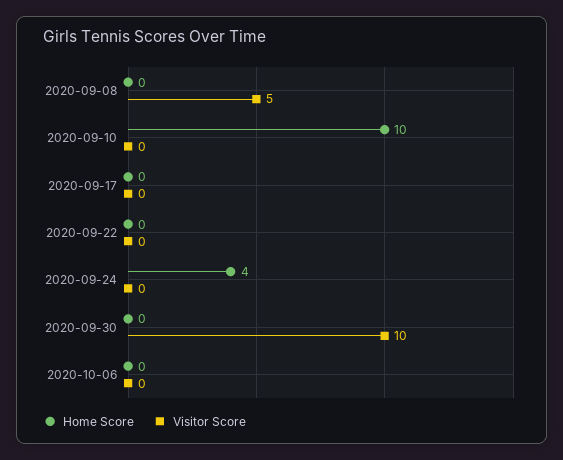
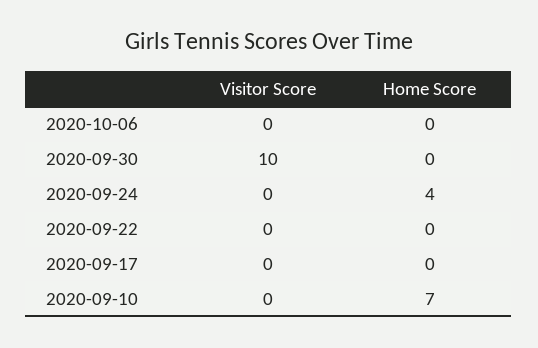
Home Score, 2020-09-08: 0 -> none
Visitor Score, 2020-09-08: 5 -> none
Home Score, 2020-09-10: 10 -> 7

